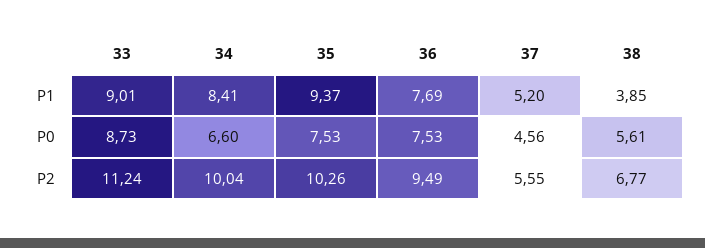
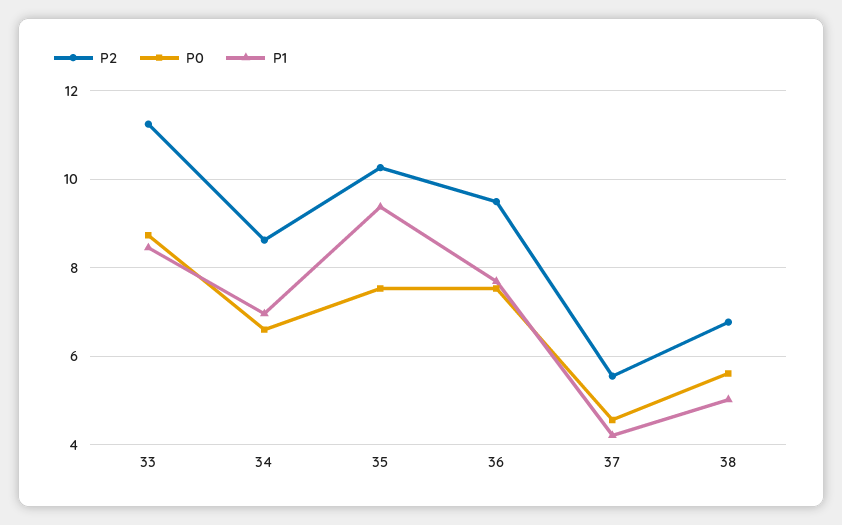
P1, 33: 9.01 -> 8.4
P1, 34: 8.41 -> 7
P1, 37: 5.2 -> 4.2
P1, 38: 3.85 -> 5
P2, 34: 10.04 -> 8.6

